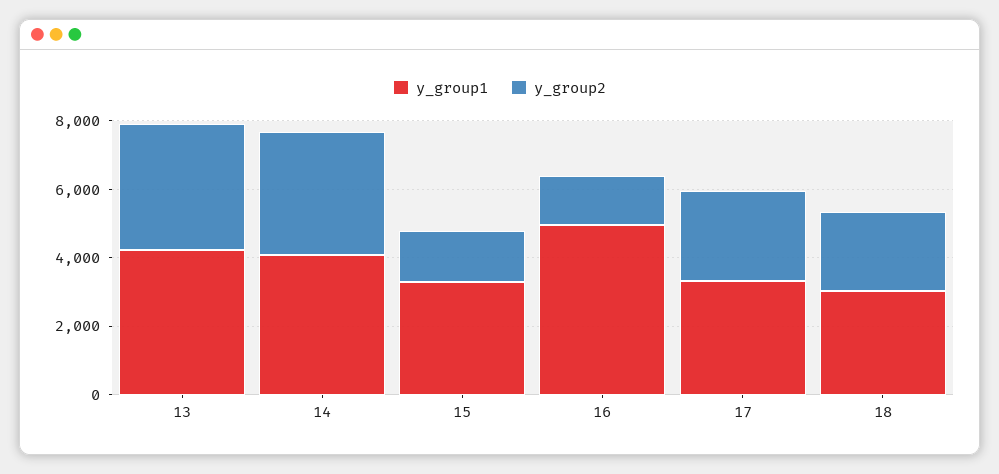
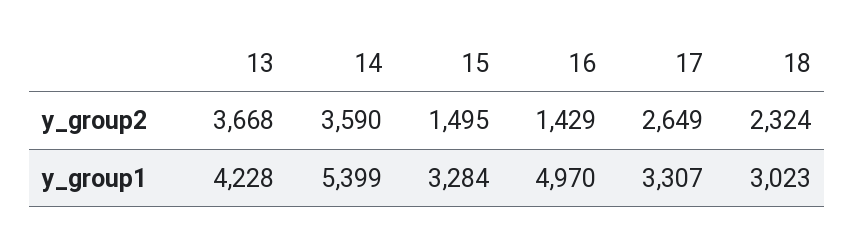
y_group1, 14: 4000 -> 5399

